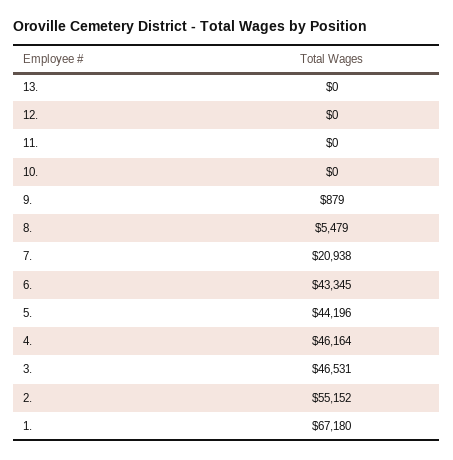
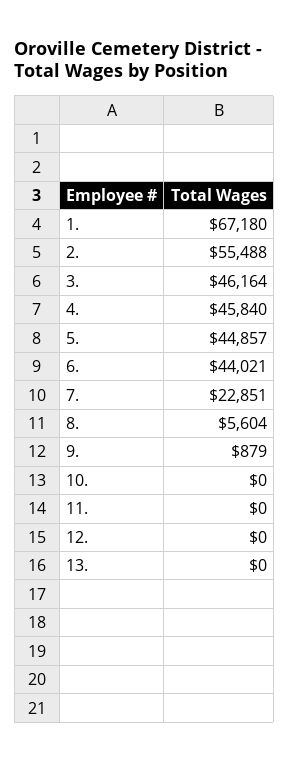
8.: 5479 -> 5604
7.: 20938 -> 22851
6.: 43345 -> 44021
5.: 44196 -> 44857
4.: 46164 -> 45840
3.: 46531 -> 46164
2.: 55152 -> 55488

